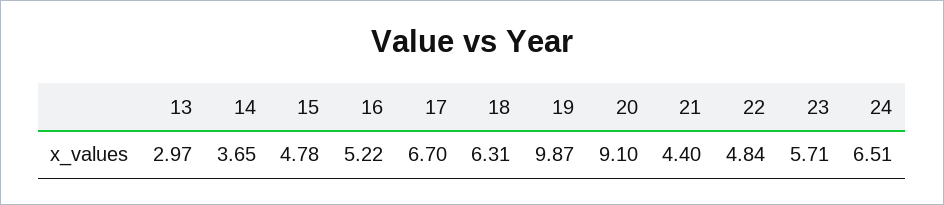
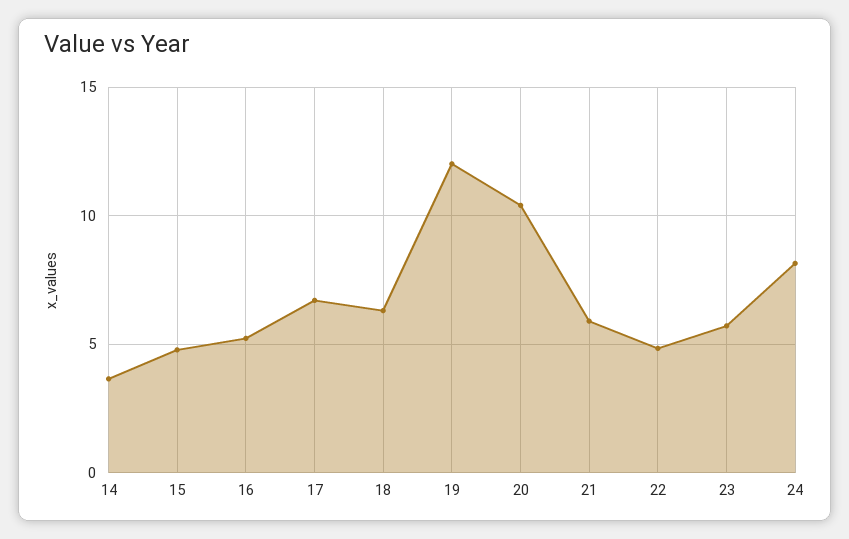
13: 2.97 -> none
19: 9.87 -> 12
20: 9.1 -> 10.5
21: 4.4 -> 6
24: 6.51 -> 8

